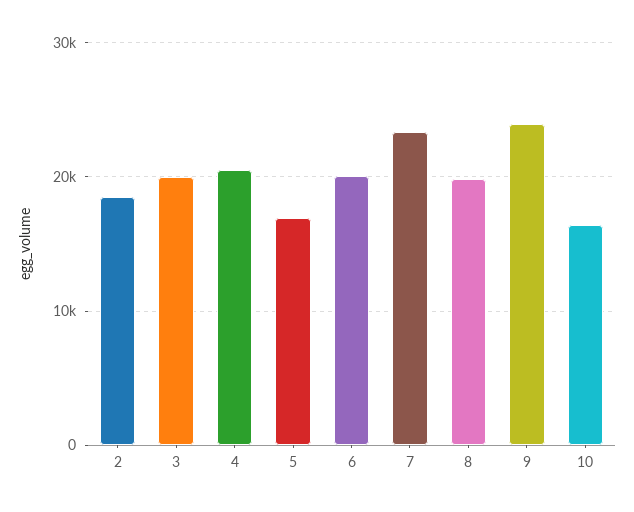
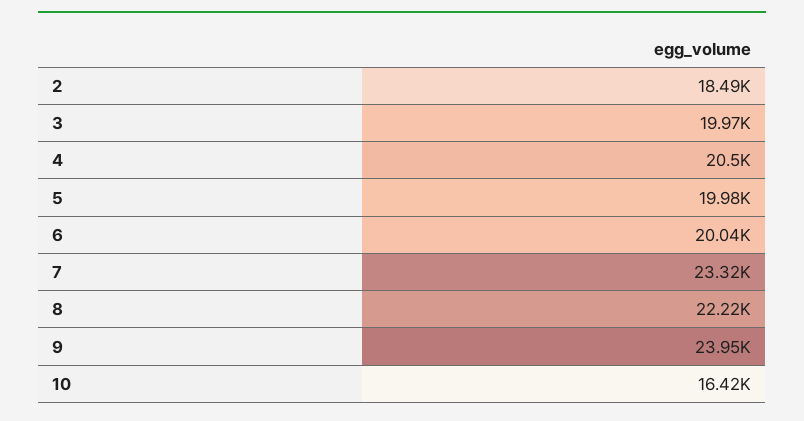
5: 17000 -> 19980
8: 20000 -> 22220

